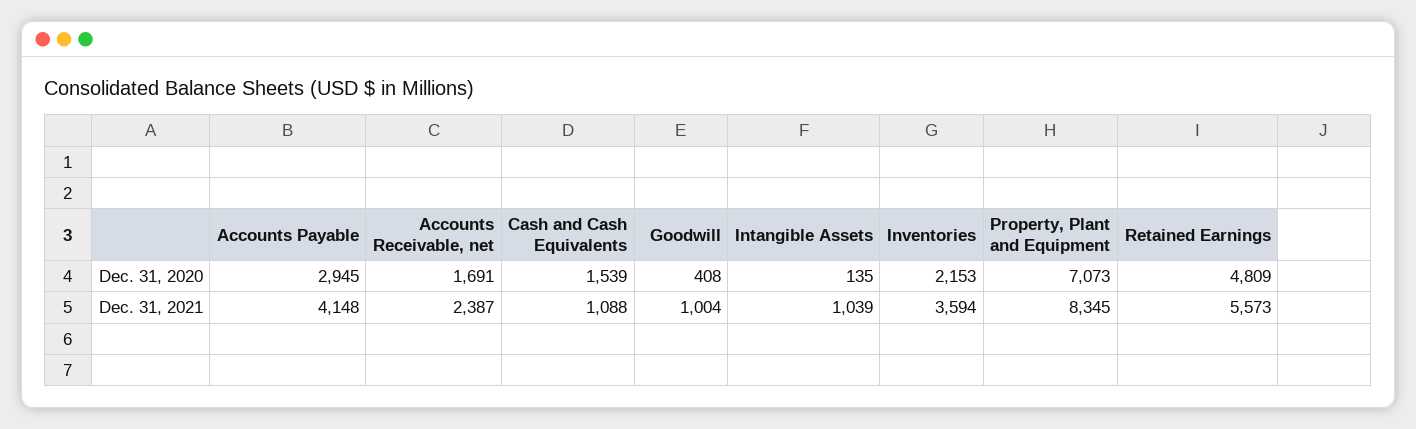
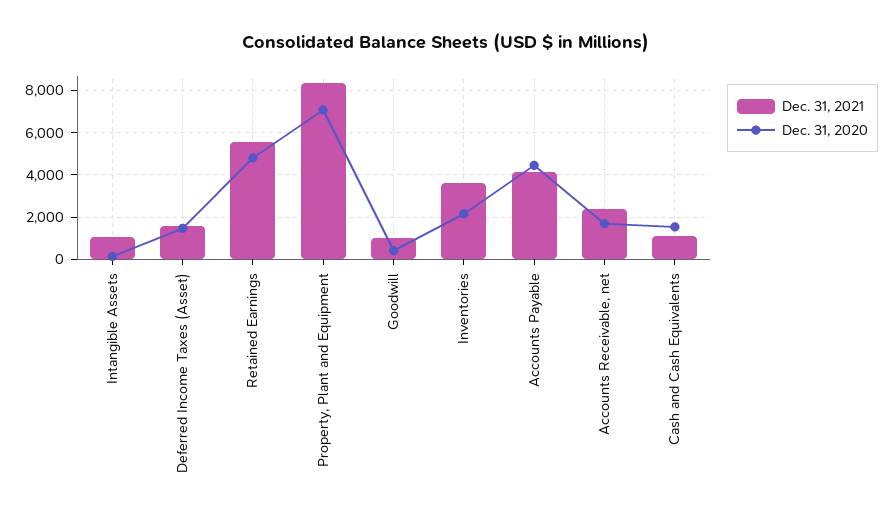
Dec. 31, 2020, Accounts Payable: 2945 -> 4500
Dec. 31, 2021, Deferred Income Taxes (Asset): none -> 1500
Dec. 31, 2020, Deferred Income Taxes (Asset): none -> 1500

